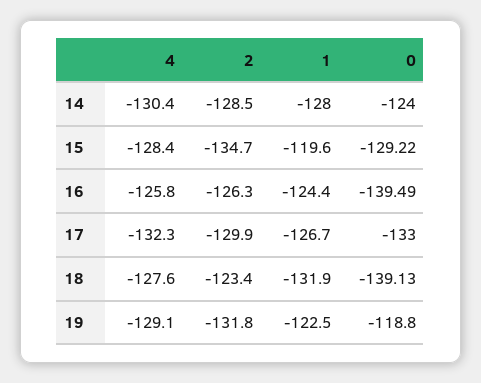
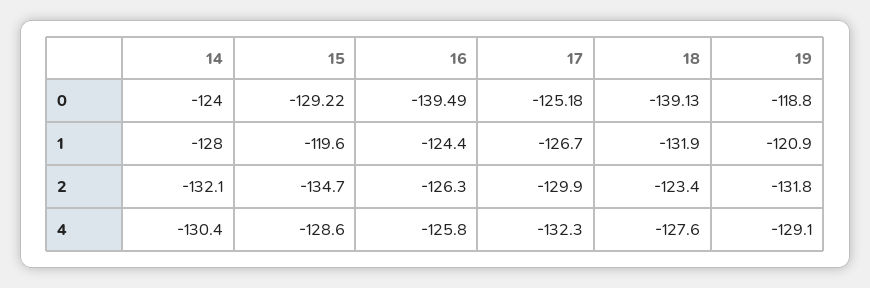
2, 14: -128.5 -> -132.1
4, 15: -128.4 -> -128.6
0, 17: -133 -> -125.18
1, 19: -122.5 -> -120.9

